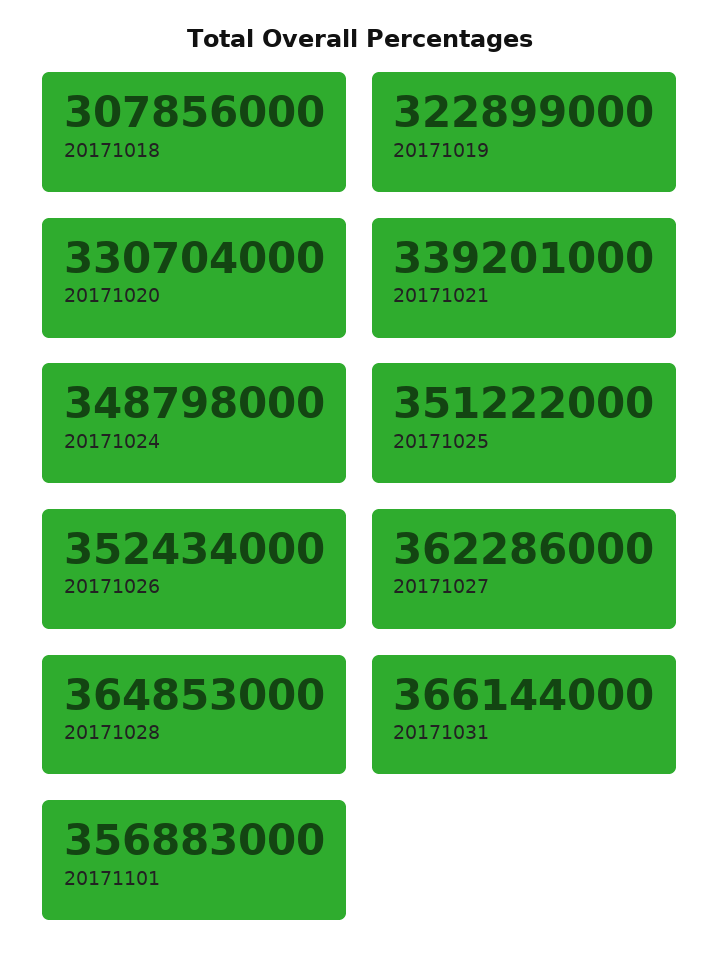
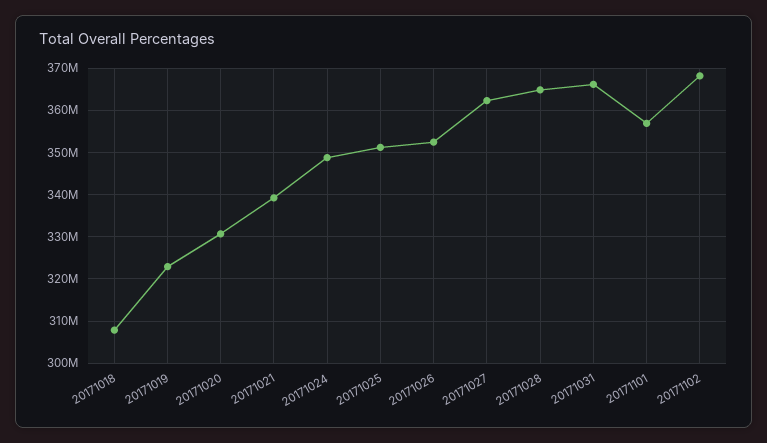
20171102: none -> 368000000

